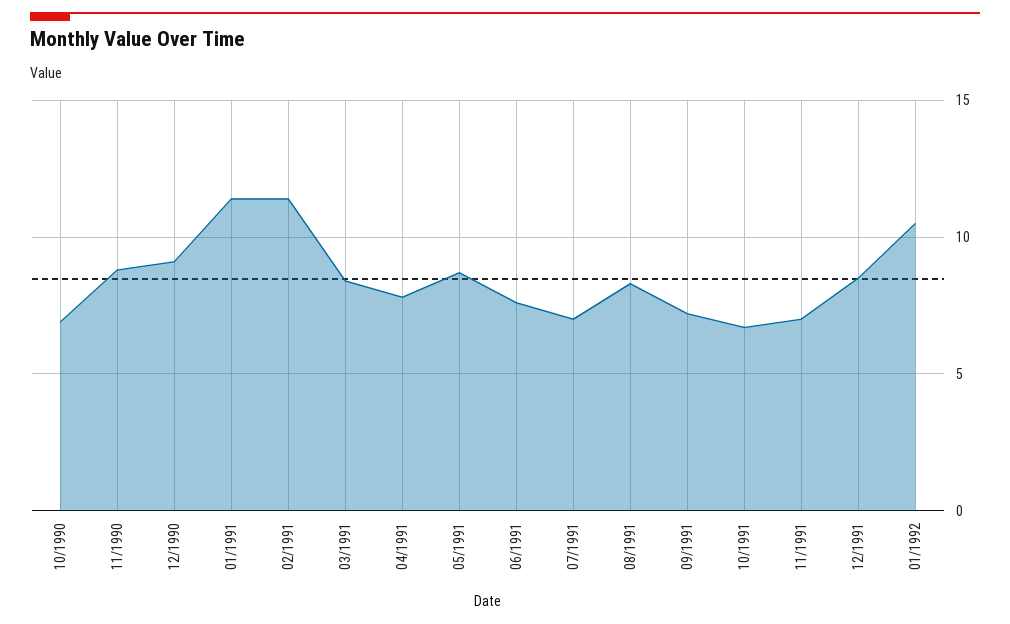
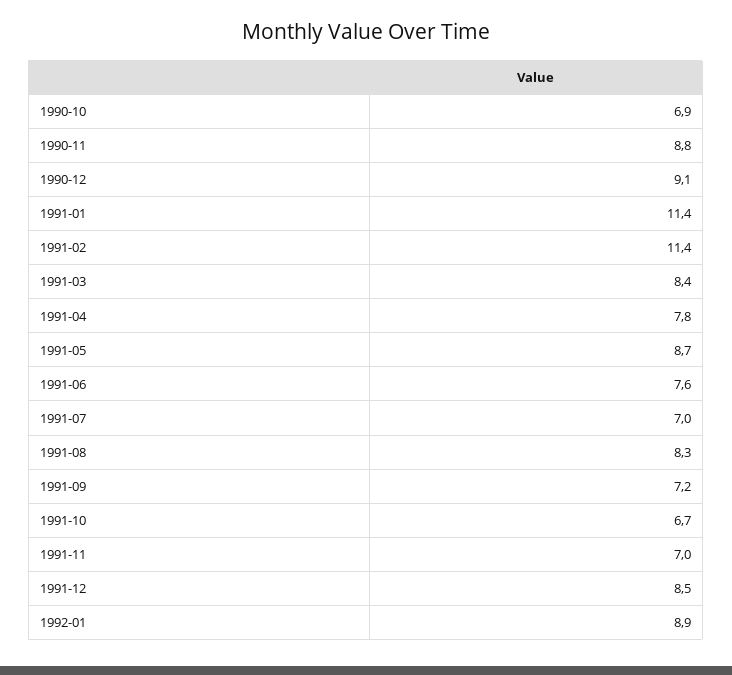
01/1992: 10.5 -> 8.9

